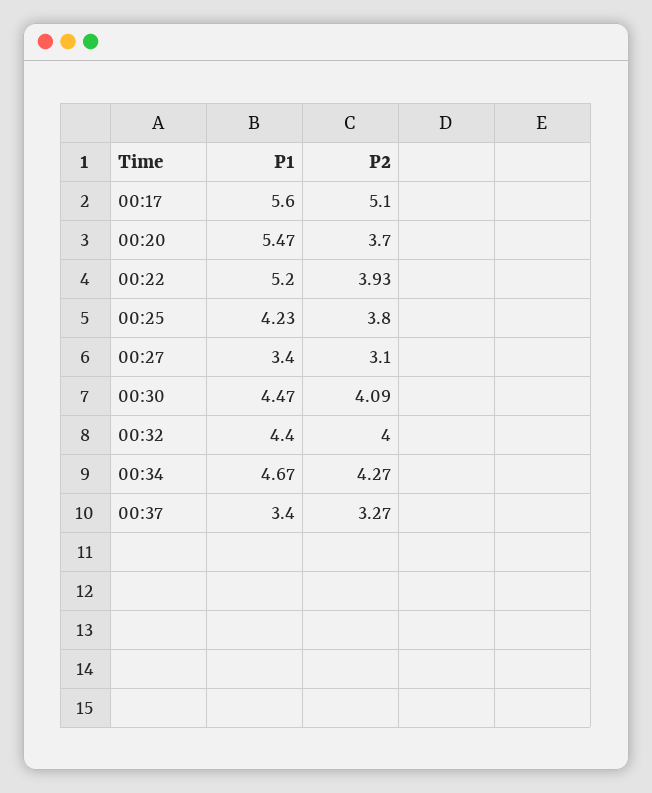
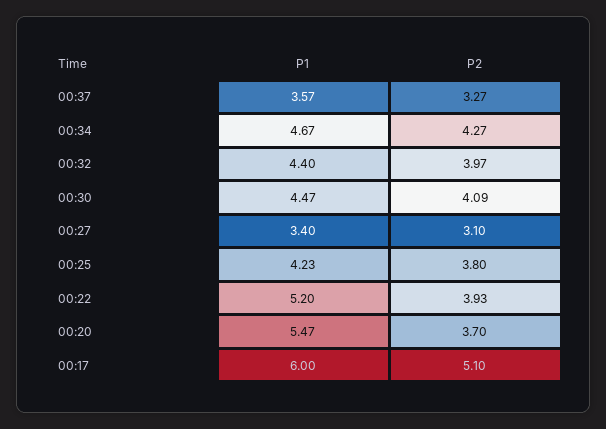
P1, 00:17: 5.6 -> 6
P2, 00:32: 4 -> 3.97
P1, 00:37: 3.4 -> 3.57

